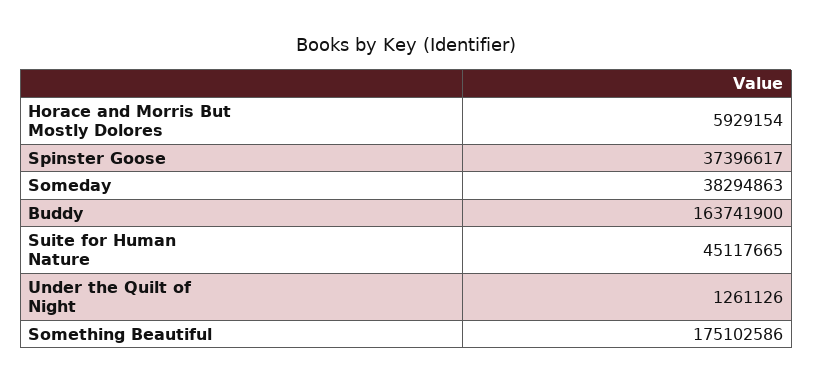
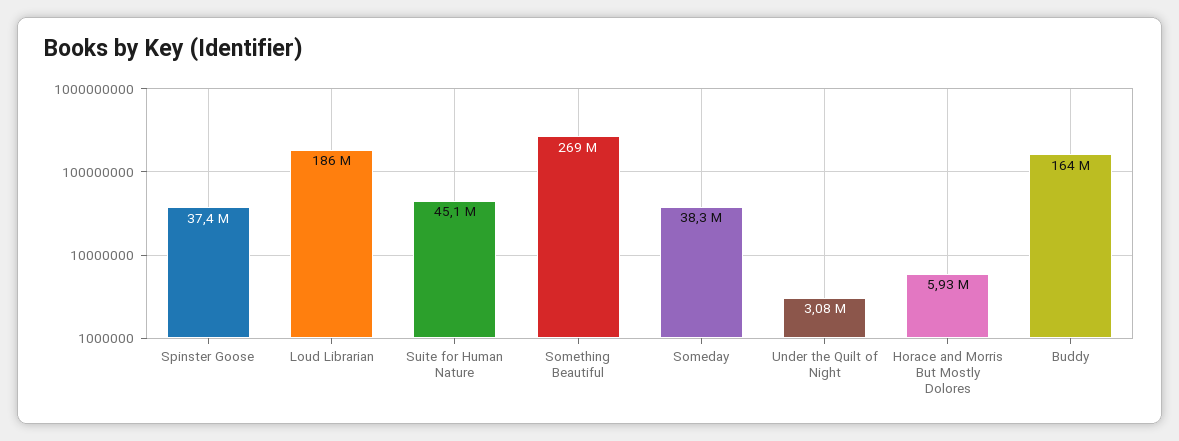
Under the Quilt of Night: 1261126 -> 3080000
Something Beautiful: 175102586 -> 269000000
Loud Librarian: none -> 186000000

